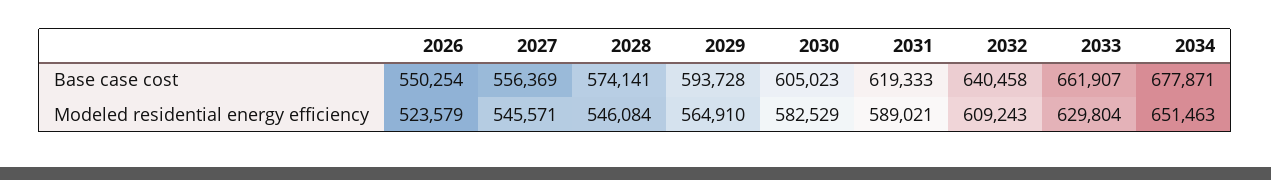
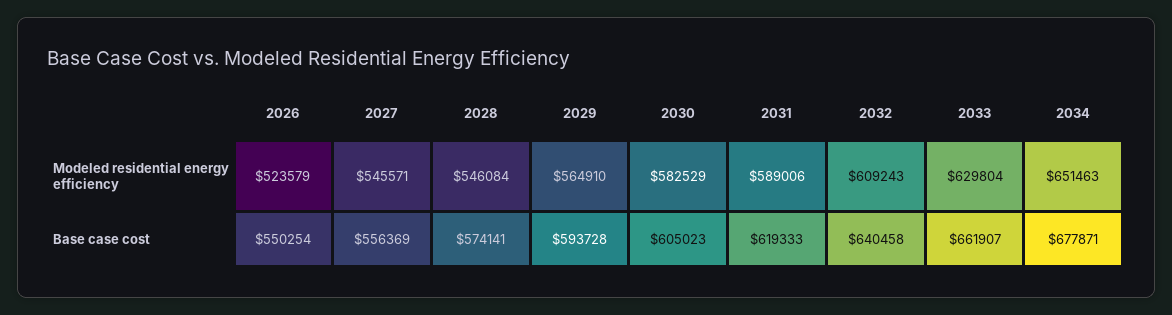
2031, Modeled residential energy efficiency: 589021 -> 589006

